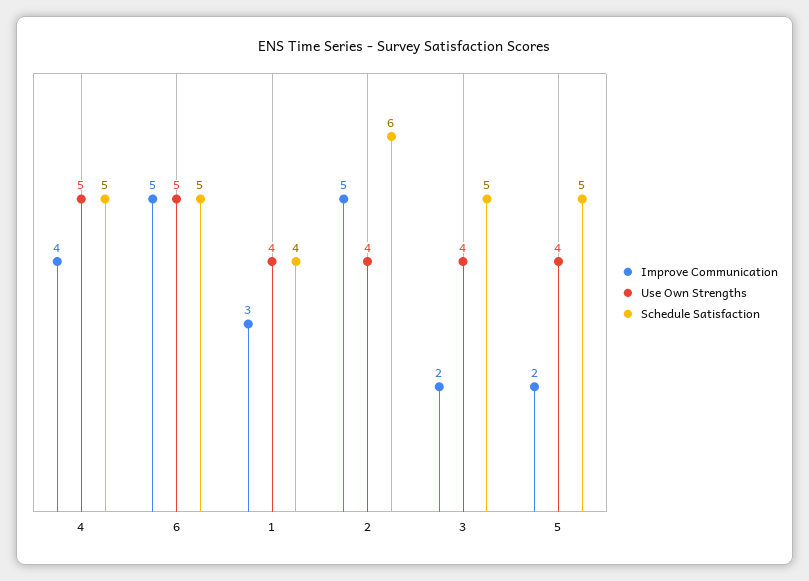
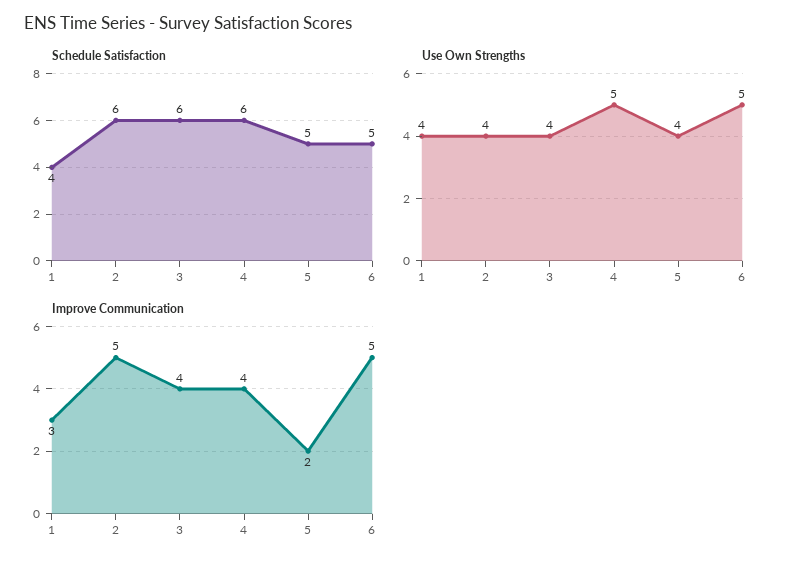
Schedule Satisfaction, 4: 5 -> 6
Improve Communication, 3: 2 -> 4
Schedule Satisfaction, 3: 5 -> 6

